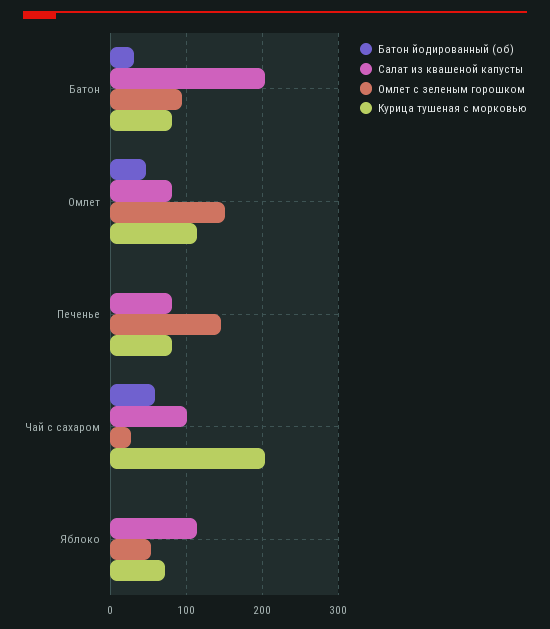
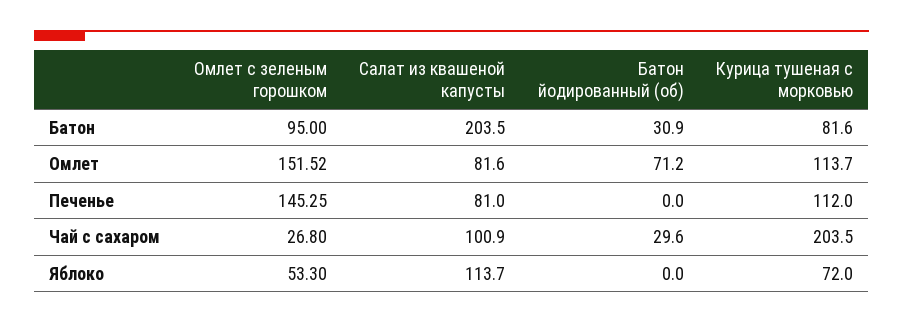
Батон йодированный (об), Омлет: 50 -> 71.2
Курица тушеная с морковью, Печенье: 80 -> 112
Батон йодированный (об), Чай с сахаром: 60 -> 29.6

